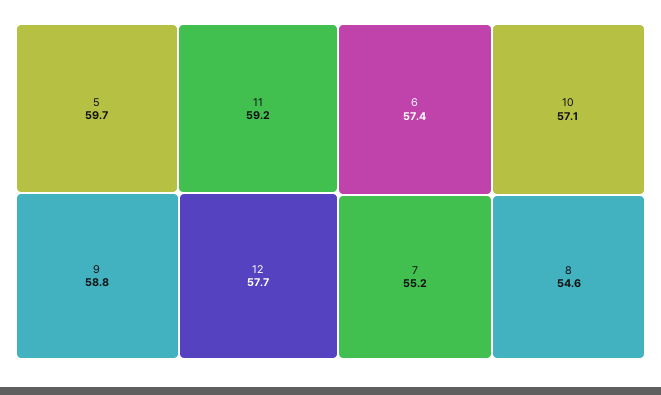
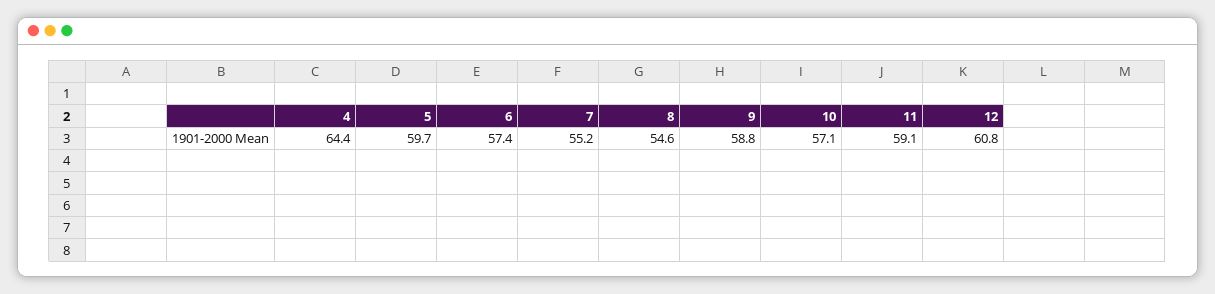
11: 59.2 -> 59.1
12: 57.7 -> 60.8
4: none -> 64.4

